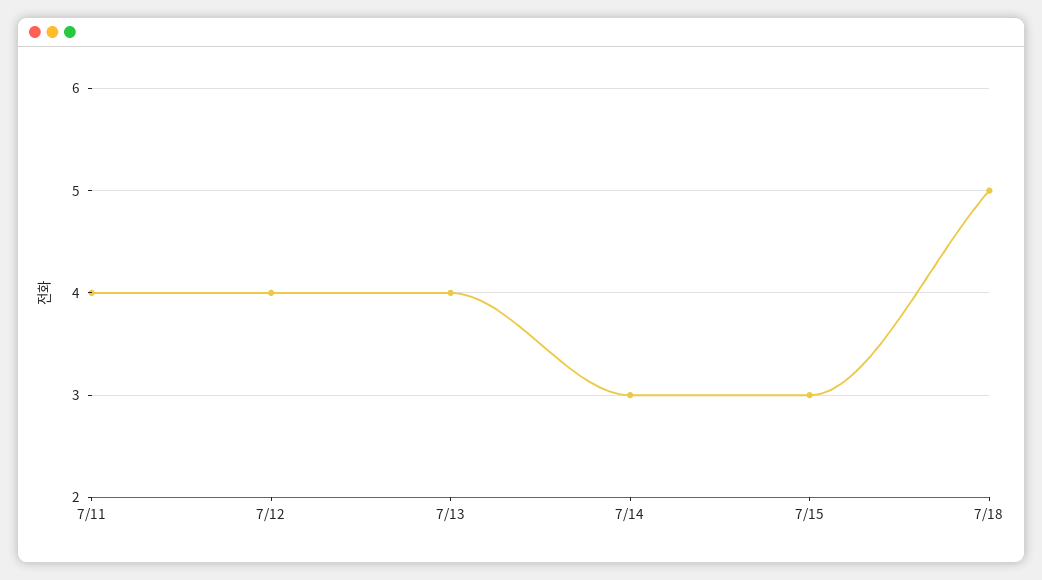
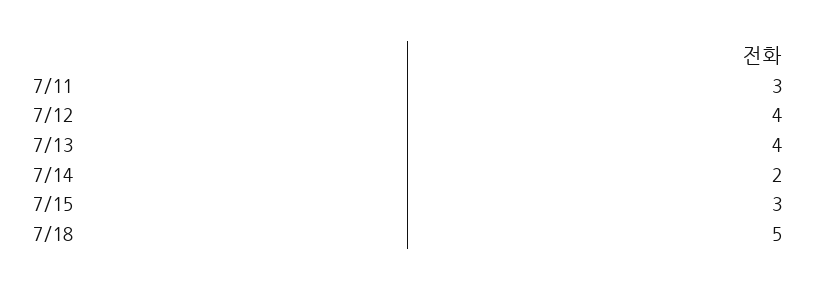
7/11: 4 -> 3
7/14: 3 -> 2

